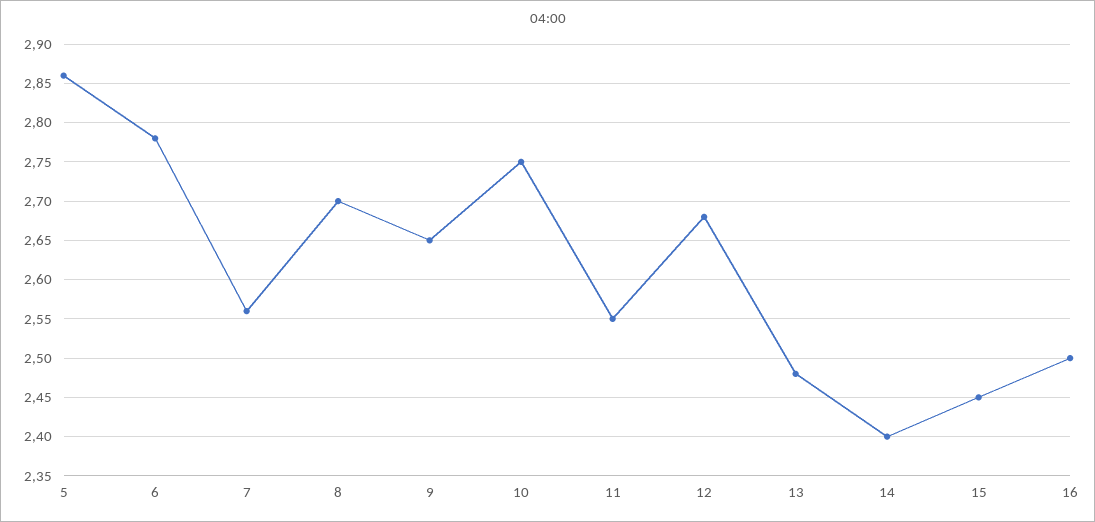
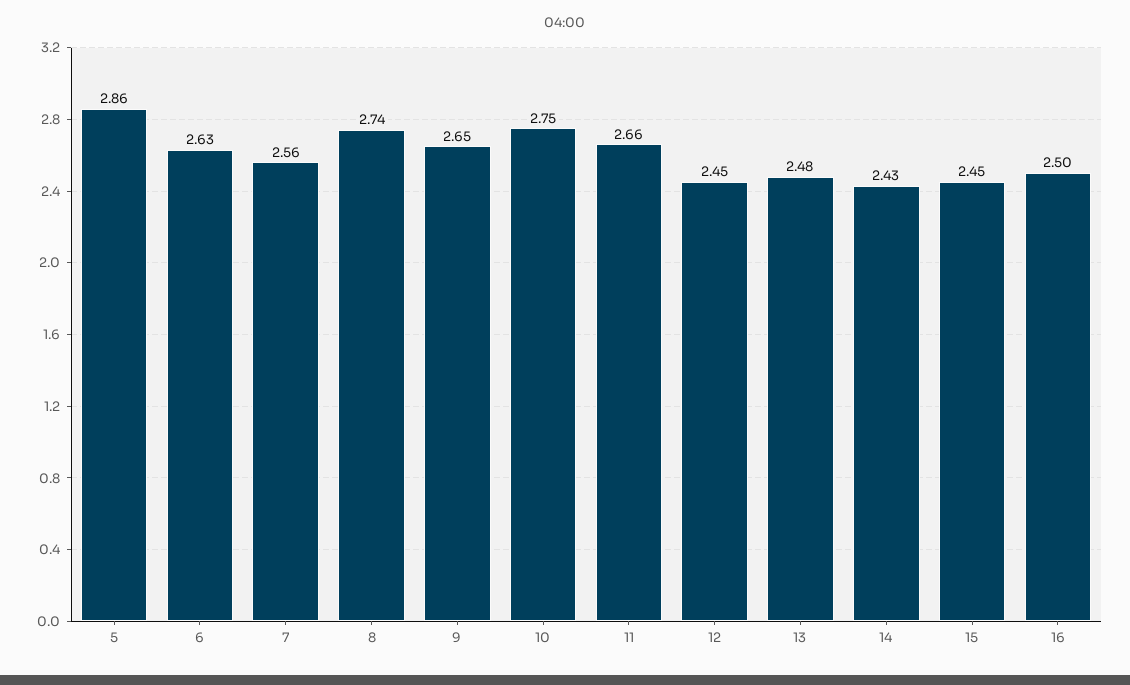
6: 2.78 -> 2.63
8: 2.7 -> 2.74
11: 2.55 -> 2.66
12: 2.68 -> 2.45
14: 2.4 -> 2.43

